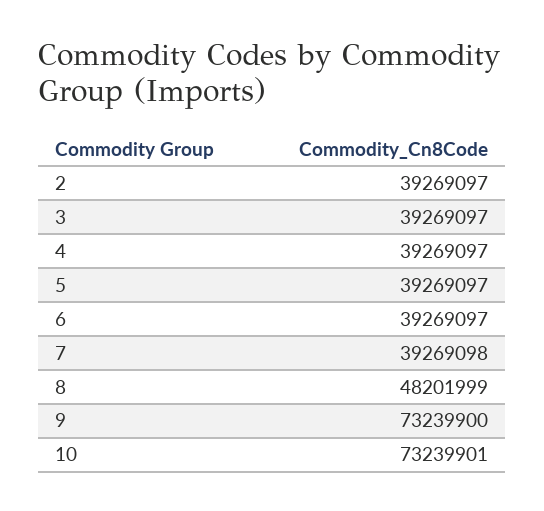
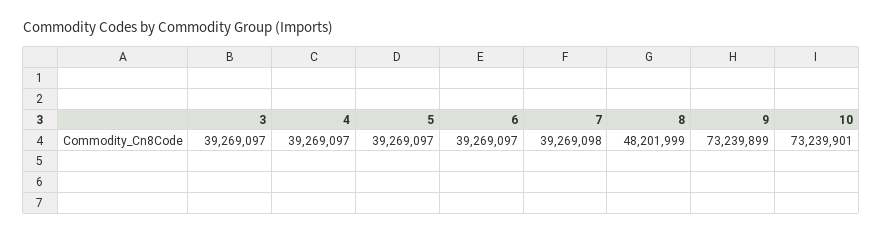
2: 39269097 -> none
9: 73239900 -> 73239899

